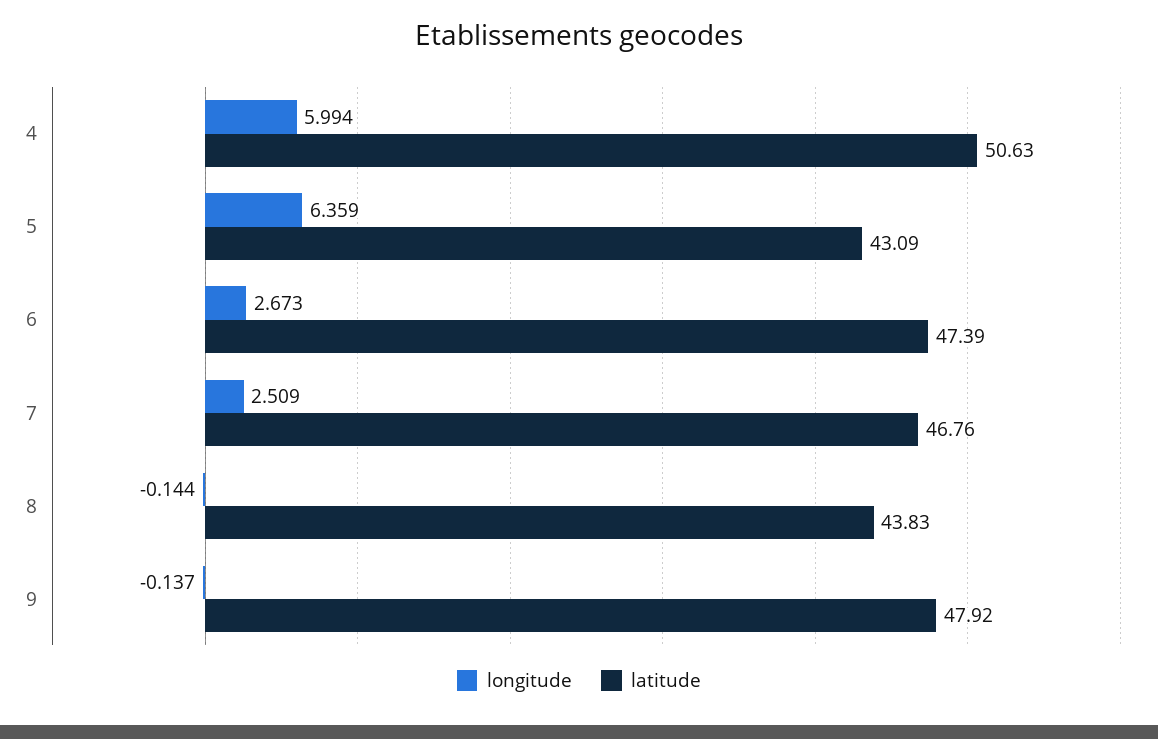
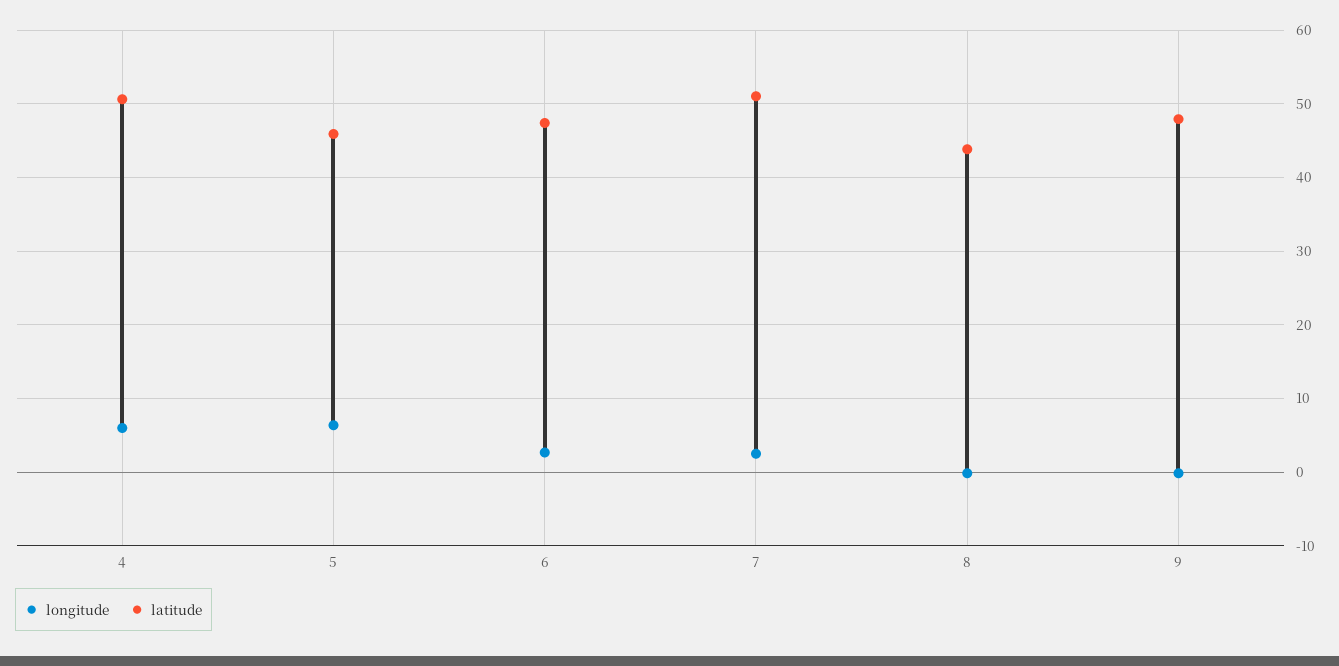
latitude, 5: 43.09 -> 46
latitude, 7: 46.76 -> 51

